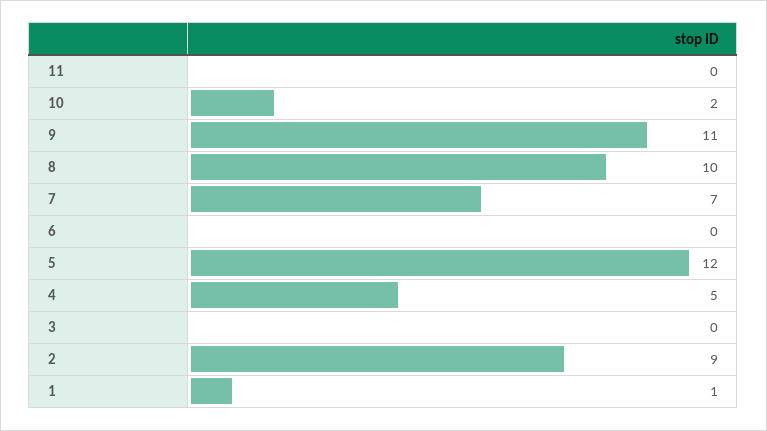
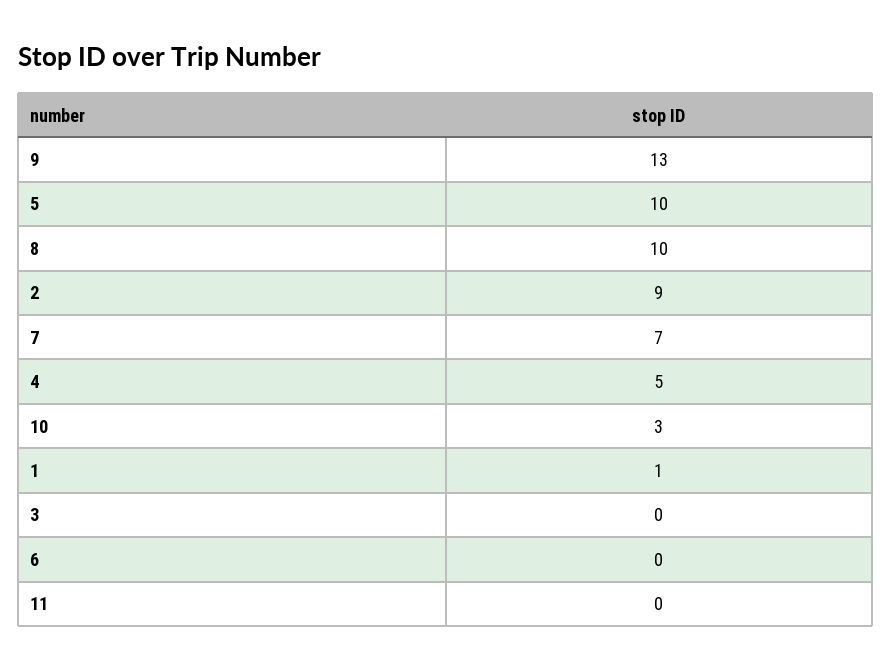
10: 2 -> 3
9: 11 -> 13
5: 12 -> 10

